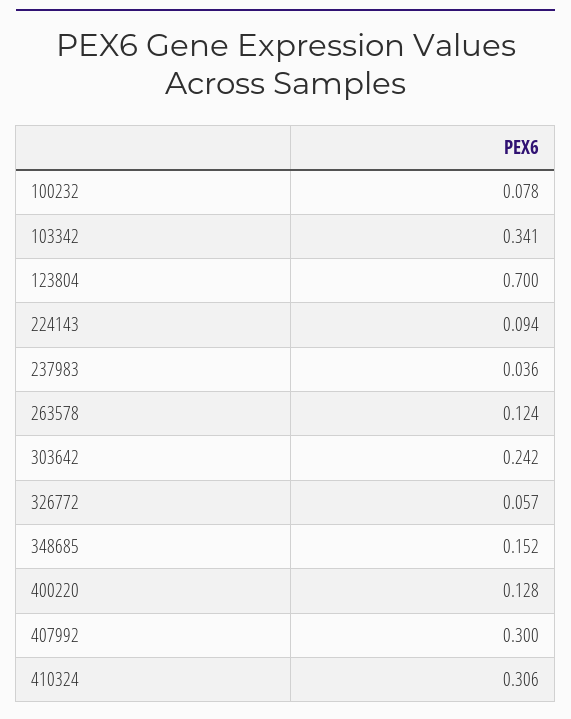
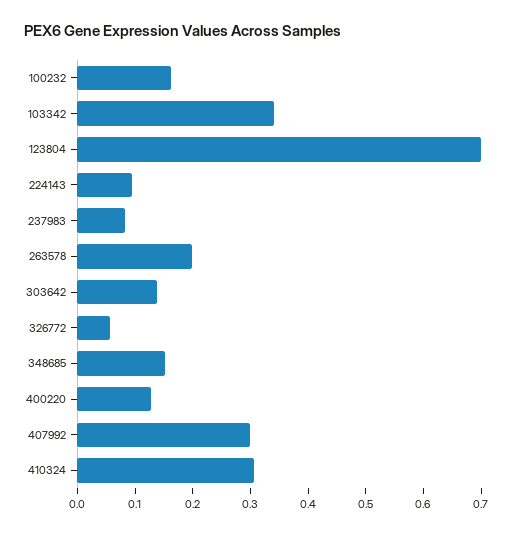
100232: 0.078 -> 0.16
237983: 0.036 -> 0.08
263578: 0.124 -> 0.2
303642: 0.242 -> 0.14

